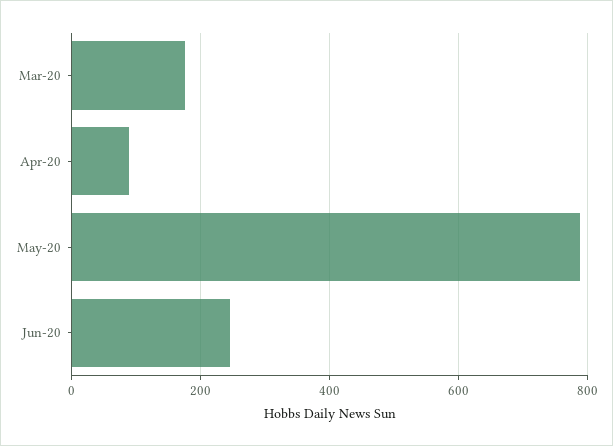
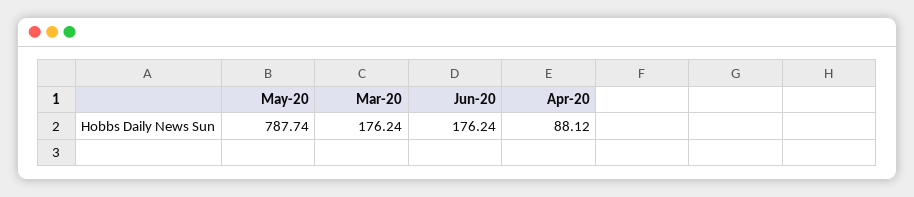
Jun-20: 240 -> 176.24

